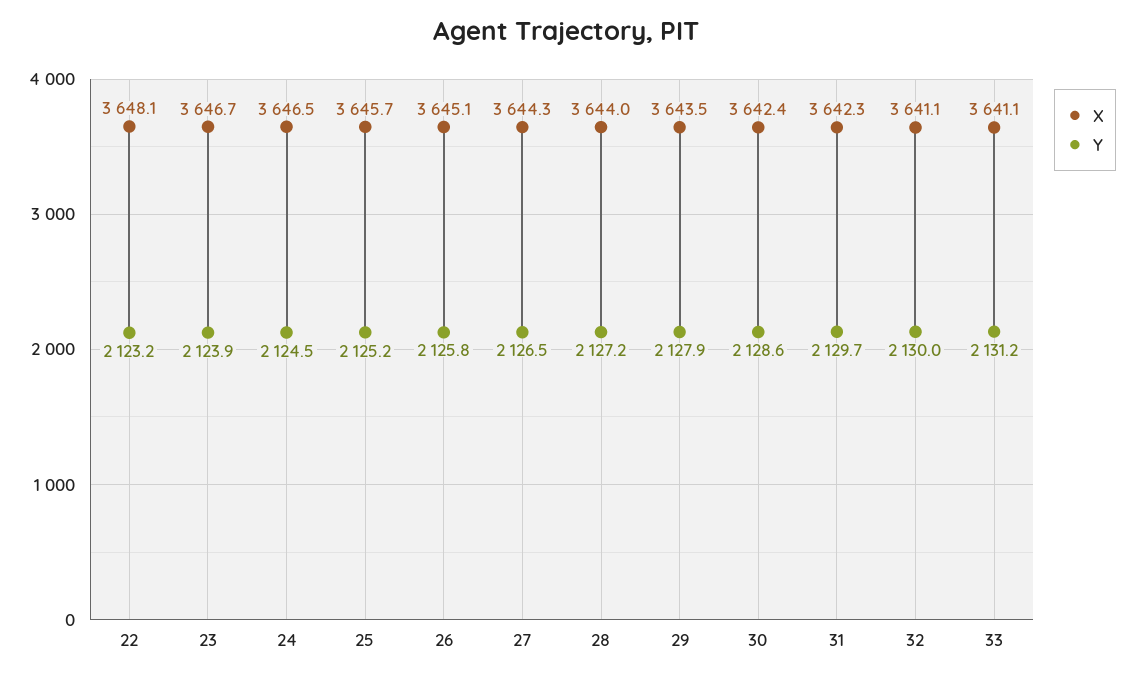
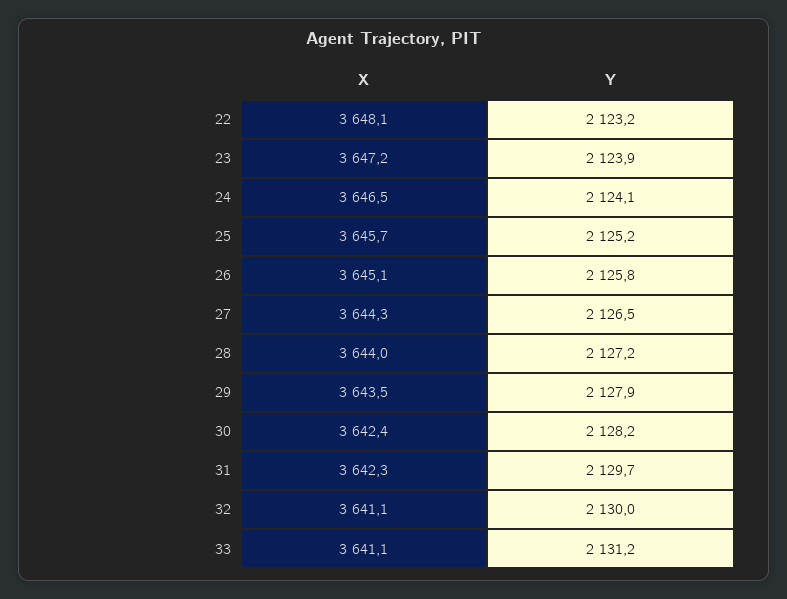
X, 23: 3646.7 -> 3647.2
Y, 24: 2124.5 -> 2124.1
Y, 30: 2128.6 -> 2128.2

